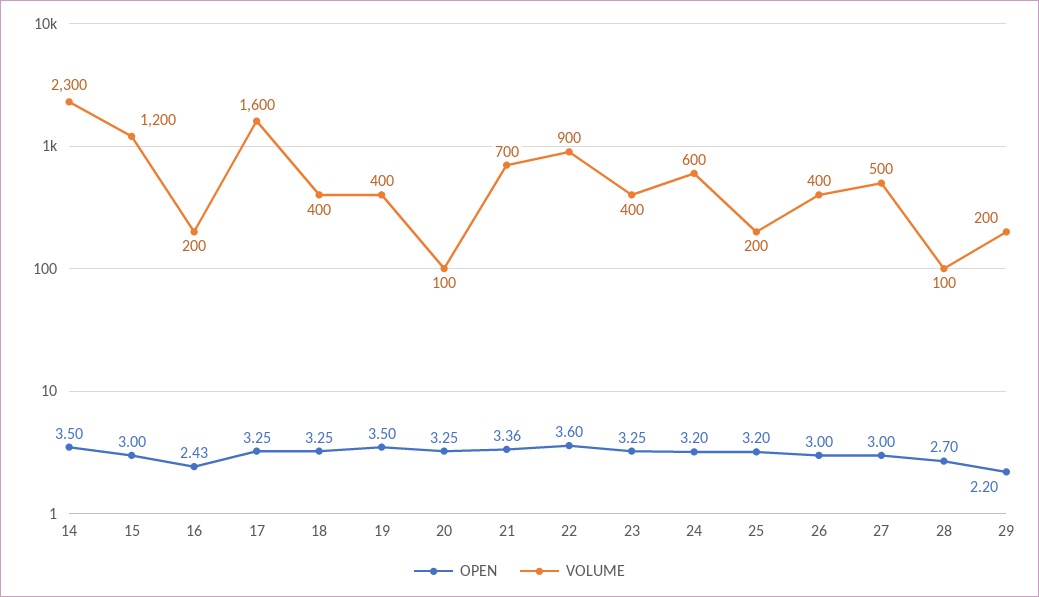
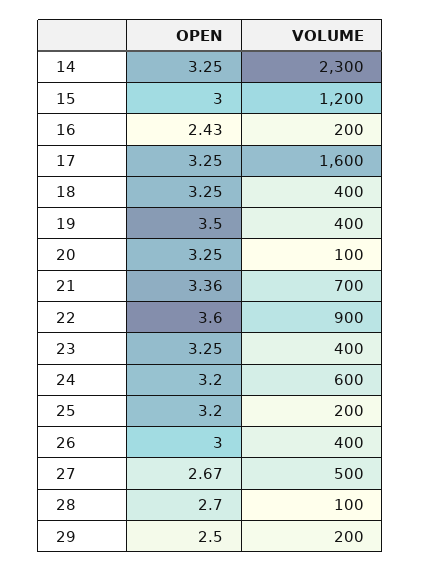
OPEN, 14: 3.5 -> 3.25
OPEN, 27: 3 -> 2.67
OPEN, 29: 2.2 -> 2.5

